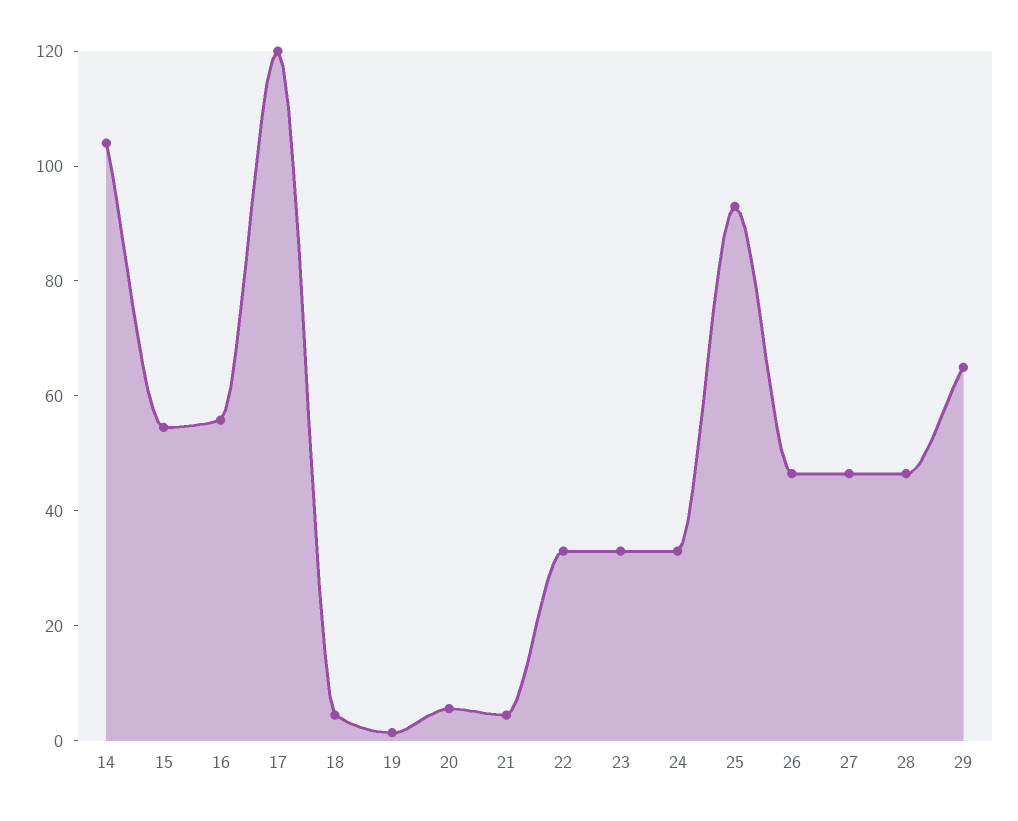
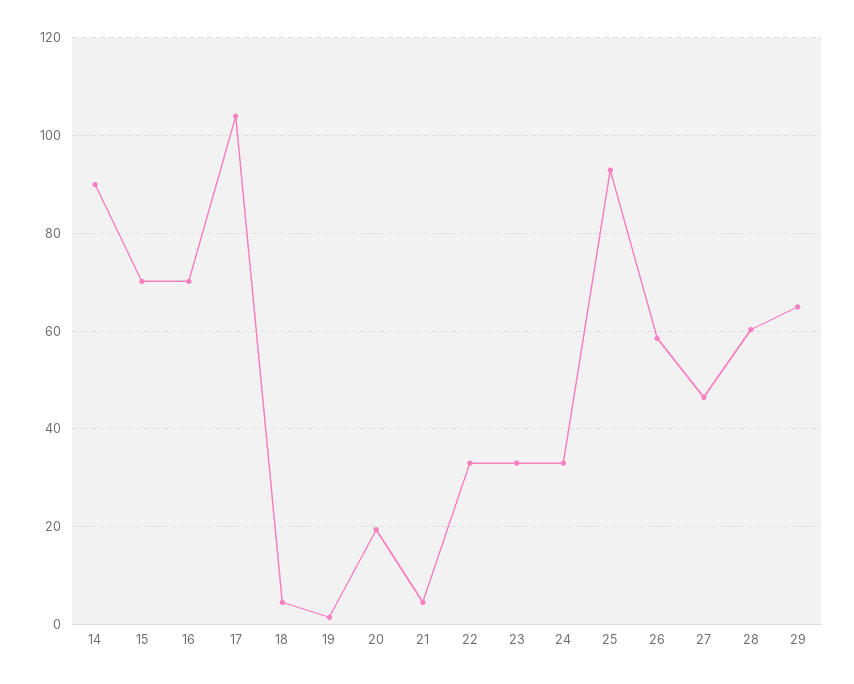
14: 105 -> 90
15: 55 -> 70
16: 55 -> 70
17: 120 -> 104
20: 5 -> 20
26: 45 -> 58
28: 45 -> 60

